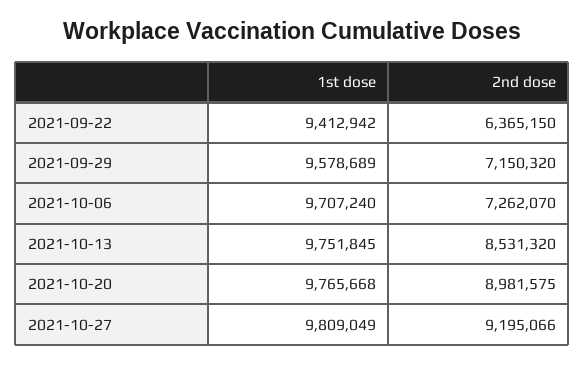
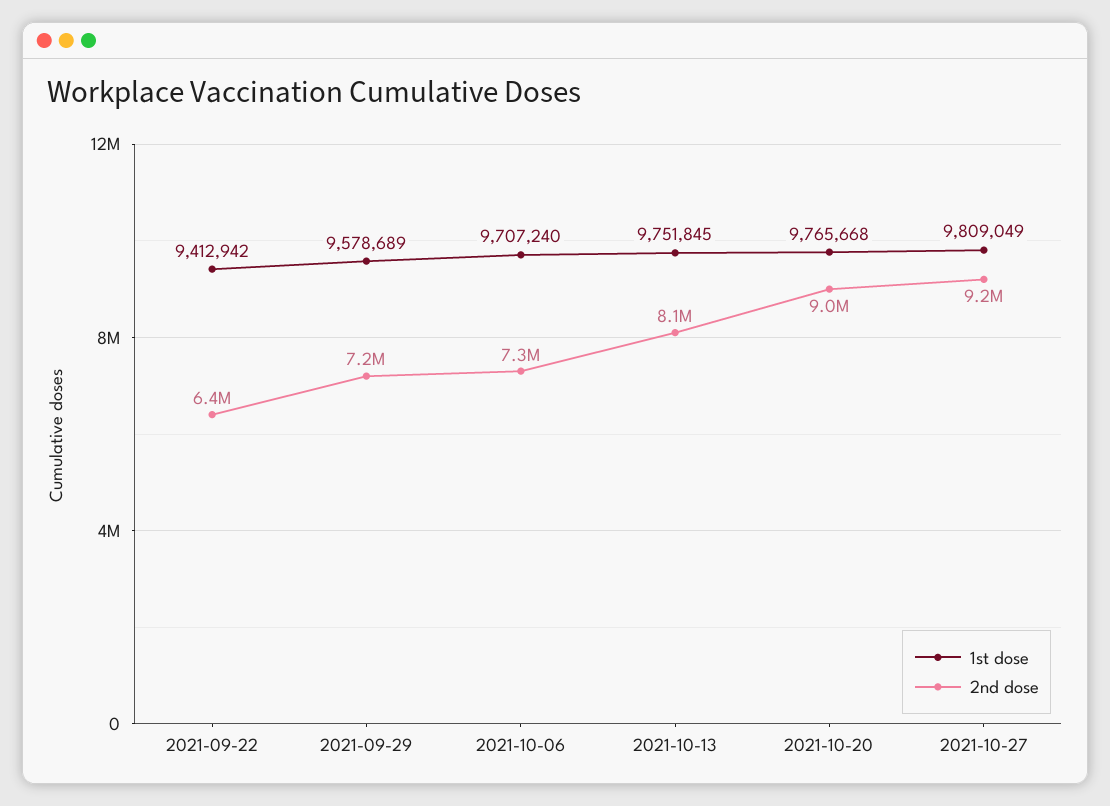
2nd dose, 2021-10-13: 8531320 -> 8100000

